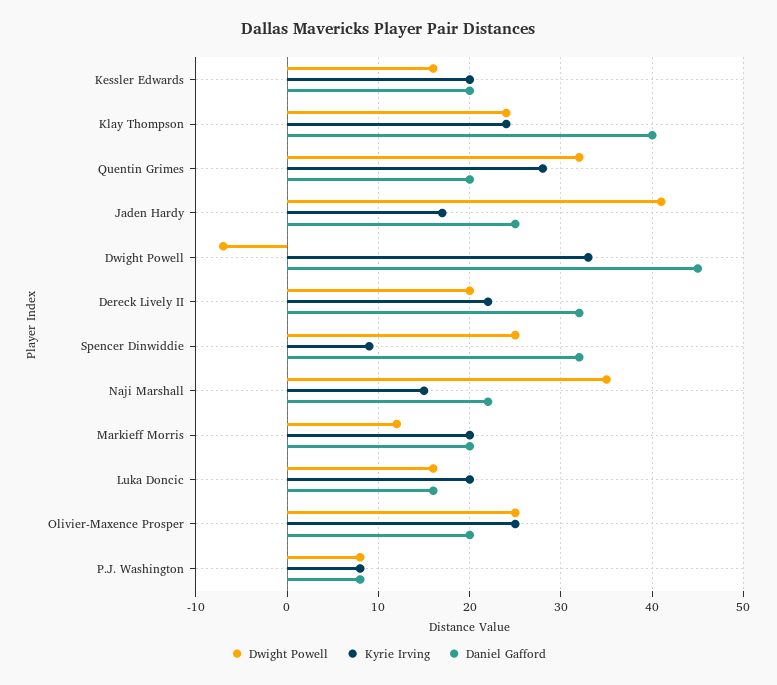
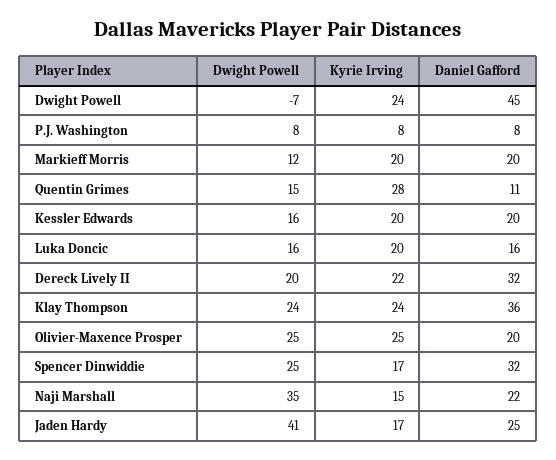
Daniel Gafford, Klay Thompson: 40 -> 36
Dwight Powell, Quentin Grimes: 32 -> 15
Daniel Gafford, Quentin Grimes: 20 -> 11
Kyrie Irving, Dwight Powell: 33 -> 24
Kyrie Irving, Spencer Dinwiddie: 9 -> 17

